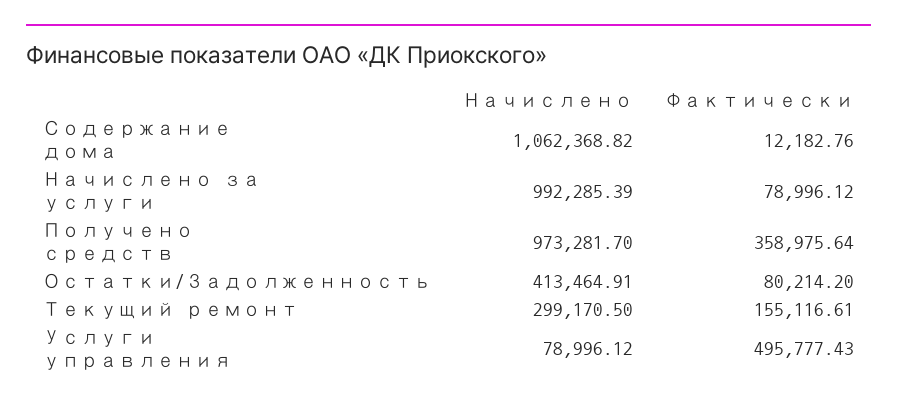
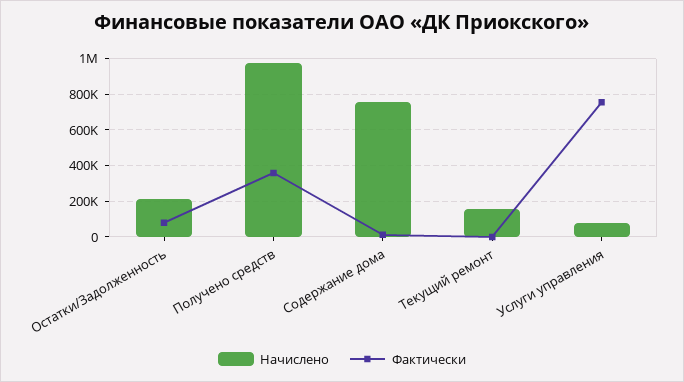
Начислено, Содержание дома: 1062368.82 -> 750000
Начислено, Начислено за услуги: 992285.39 -> none
Фактически, Начислено за услуги: 78996.12 -> none
Начислено, Остатки/Задолженность: 413464.91 -> 200000
Начислено, Текущий ремонт: 299170.5 -> 150000
Фактически, Текущий ремонт: 155116.61 -> 0
Фактически, Услуги управления: 495777.43 -> 750000

